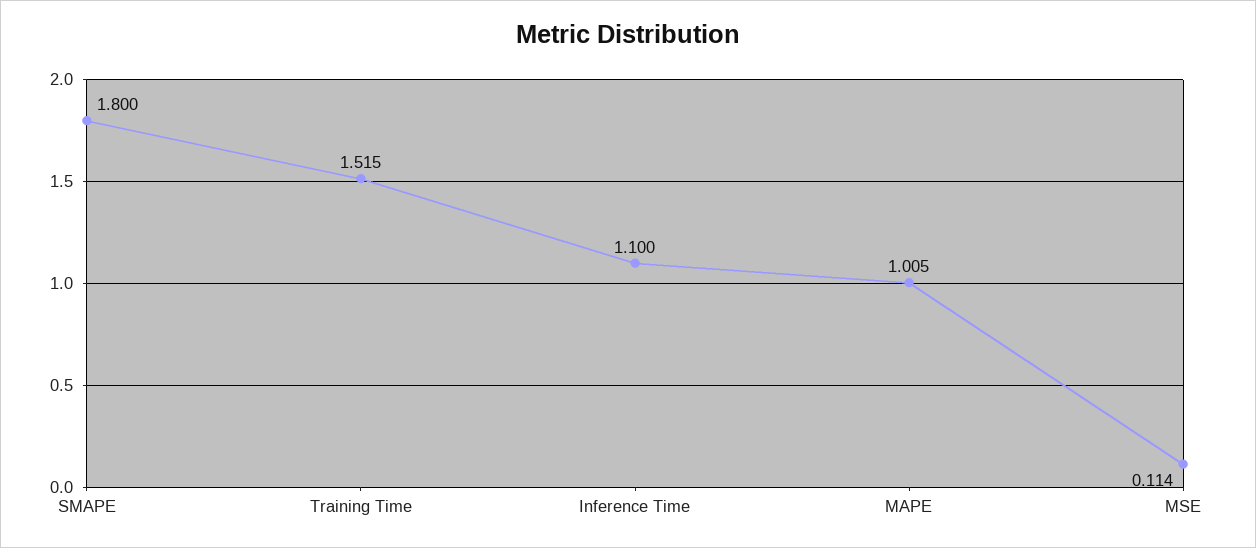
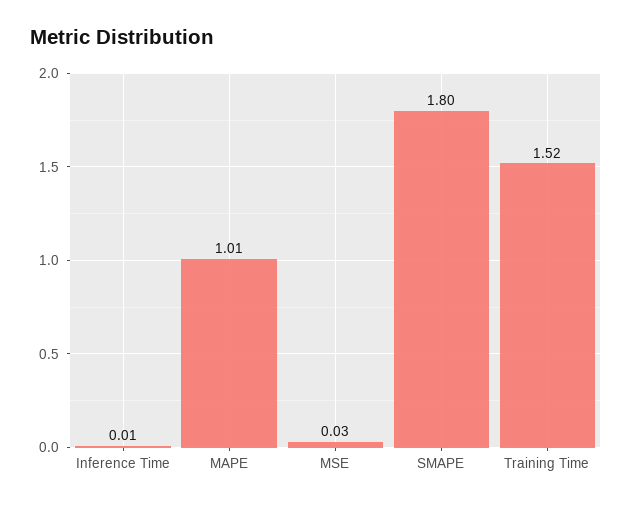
Inference Time: 1.1 -> 0.01
MSE: 0.114 -> 0.03

